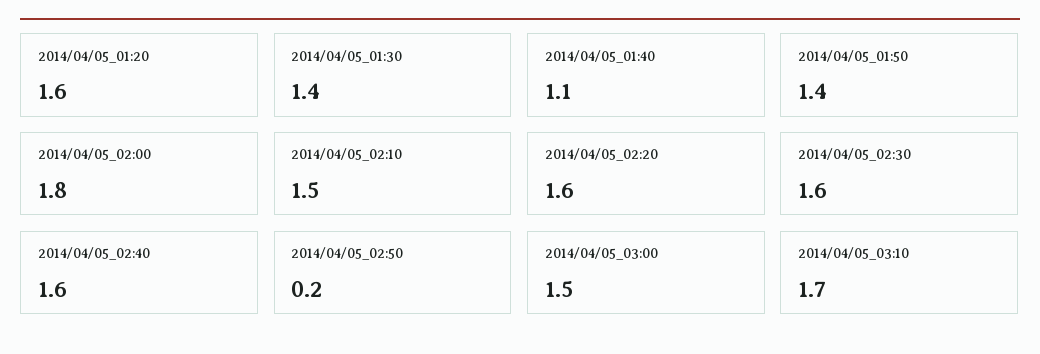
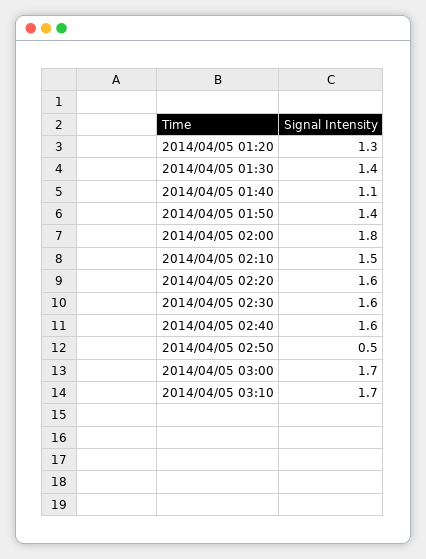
2014/04/05_01:20: 1.6 -> 1.3
2014/04/05_02:50: 0.2 -> 0.5
2014/04/05_03:00: 1.5 -> 1.7

